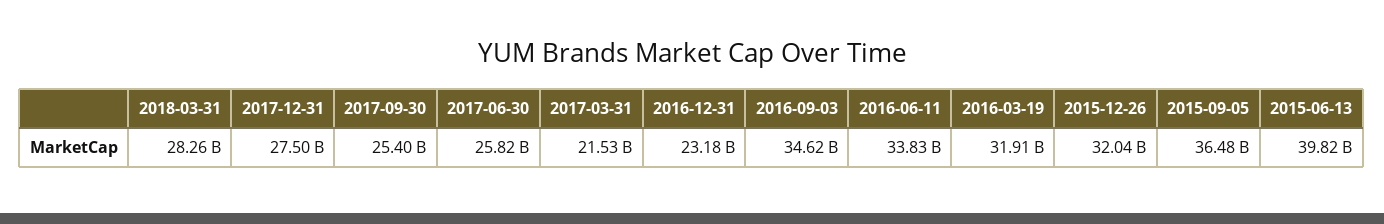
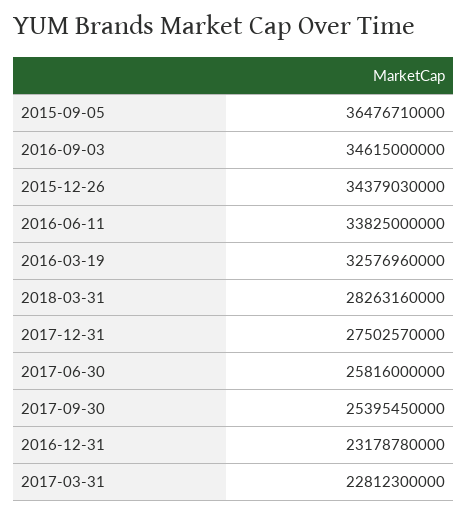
2017-03-31: 21530000000 -> 22812300000
2016-03-19: 31910000000 -> 32576960000
2015-12-26: 32040000000 -> 34379030000
2015-06-13: 39820000000 -> none

